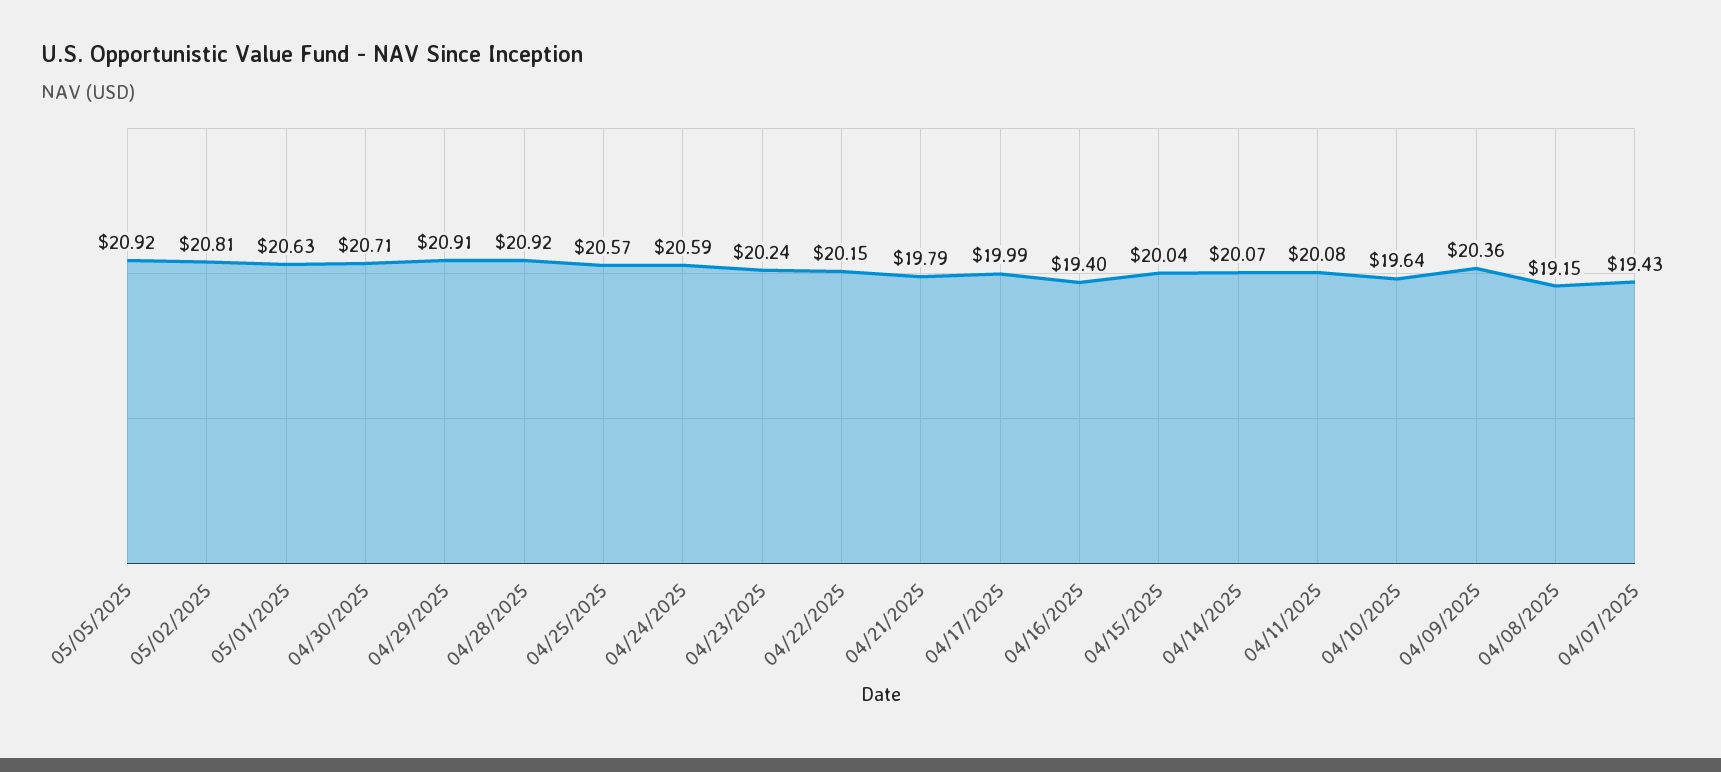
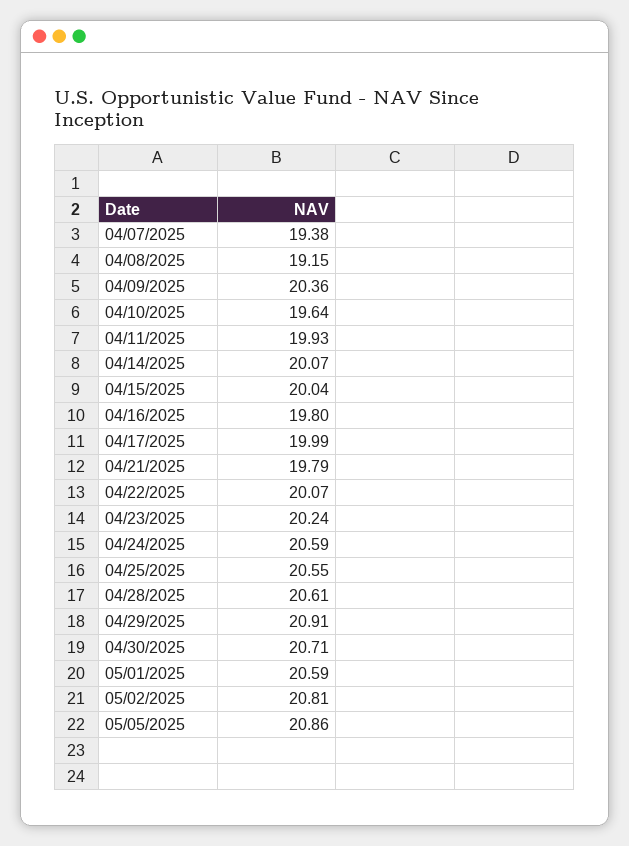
05/05/2025: 20.92 -> 20.86
05/01/2025: 20.63 -> 20.59
04/28/2025: 20.92 -> 20.61
04/25/2025: 20.57 -> 20.55
04/22/2025: 20.15 -> 20.07
04/16/2025: 19.4 -> 19.8
04/11/2025: 20.08 -> 19.93
04/07/2025: 19.43 -> 19.38

